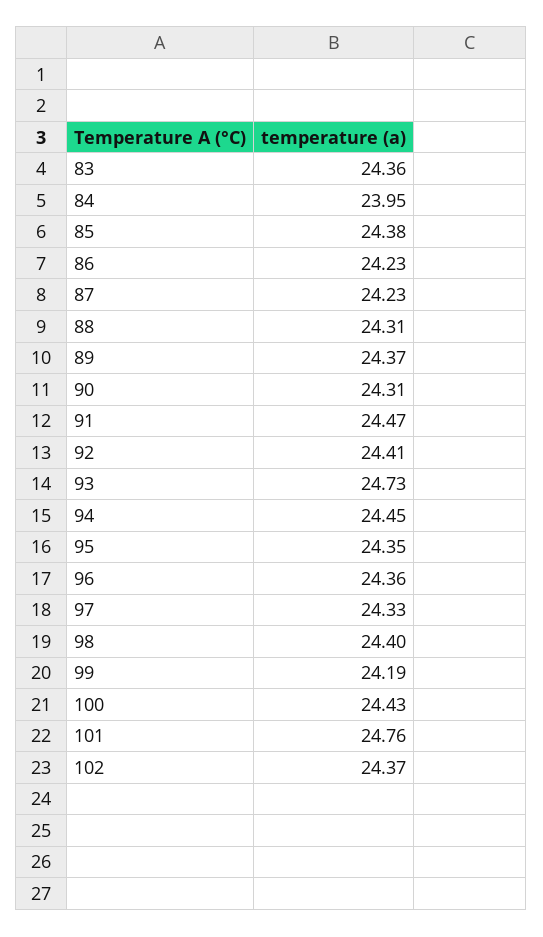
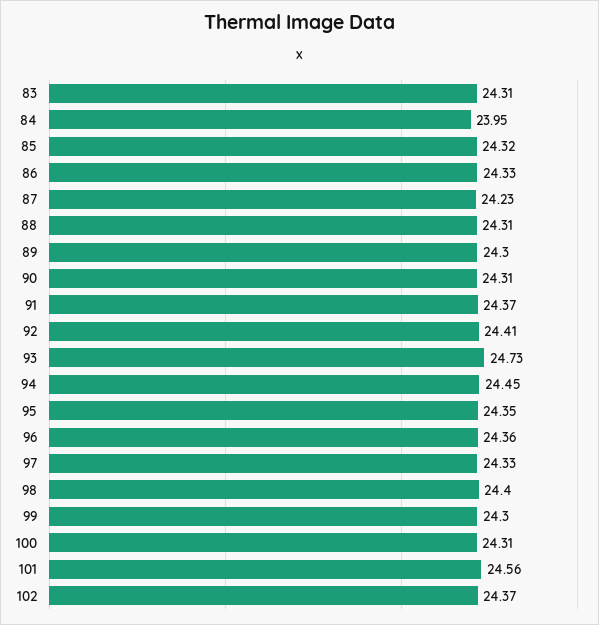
83: 24.36 -> 24.31
85: 24.38 -> 24.32
86: 24.23 -> 24.33
89: 24.37 -> 24.3
91: 24.47 -> 24.37
99: 24.19 -> 24.3
100: 24.43 -> 24.31
101: 24.76 -> 24.56

